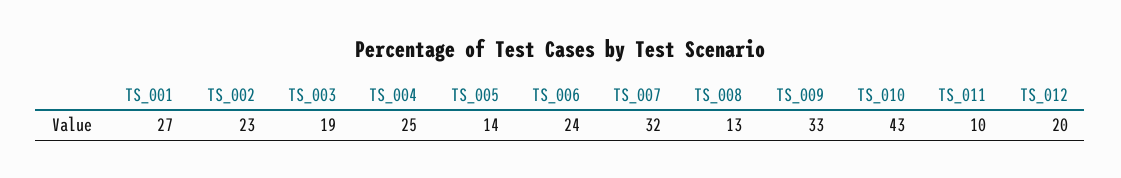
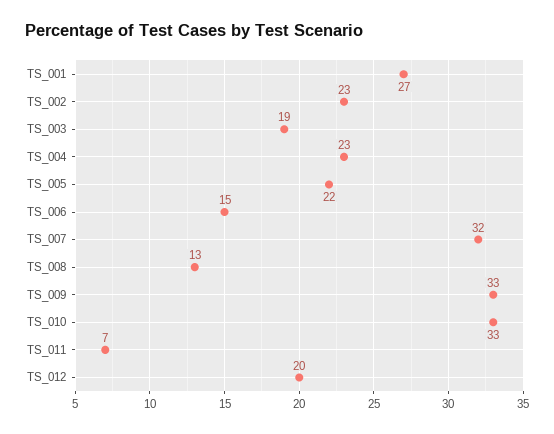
TS_004: 25 -> 23
TS_005: 14 -> 22
TS_006: 24 -> 15
TS_010: 43 -> 33
TS_011: 10 -> 7

